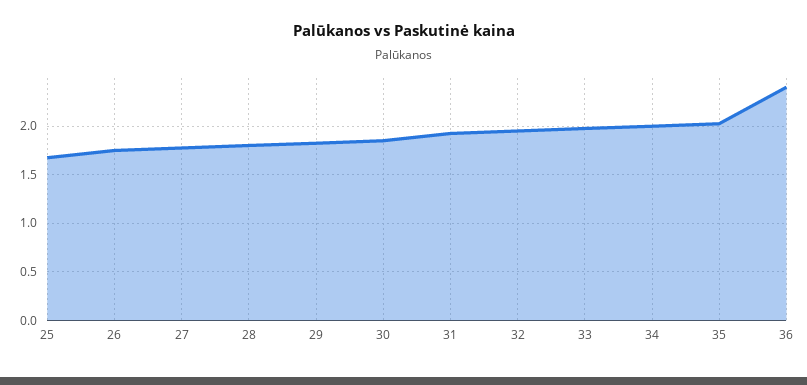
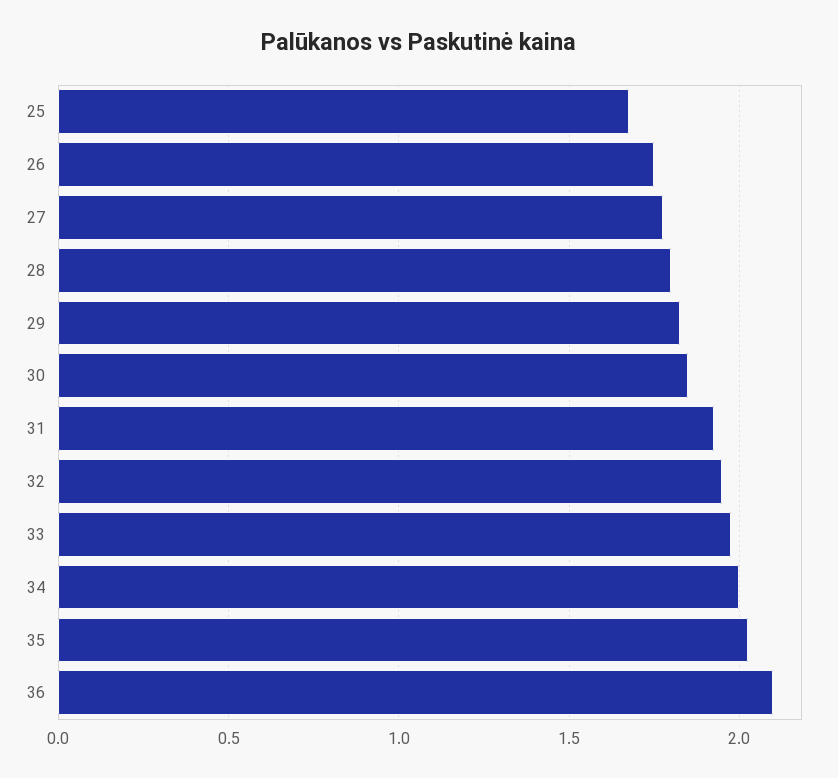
36: 2.4 -> 2.1

